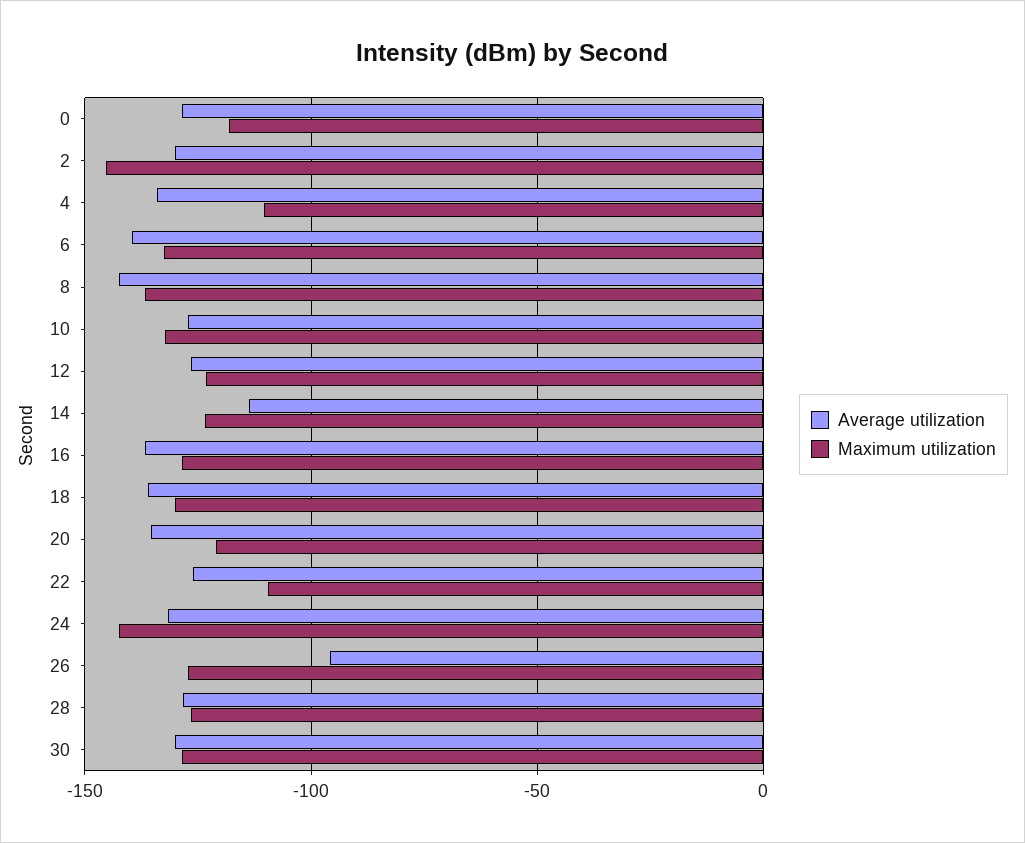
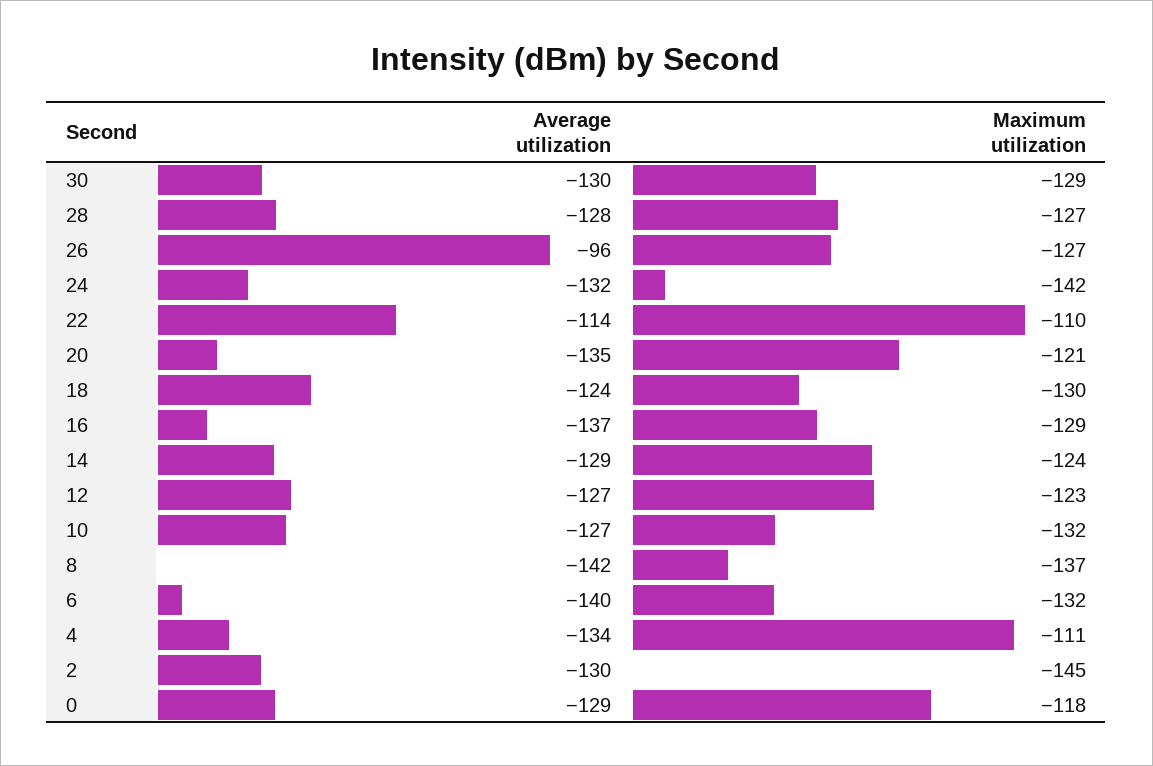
Average utilization, 14: -115 -> -129
Average utilization, 18: -135 -> -124
Average utilization, 22: -125 -> -114

